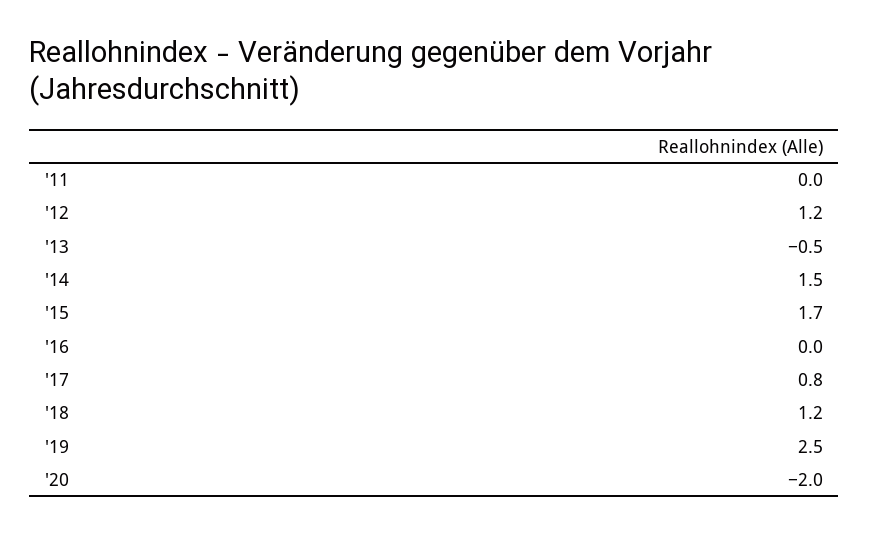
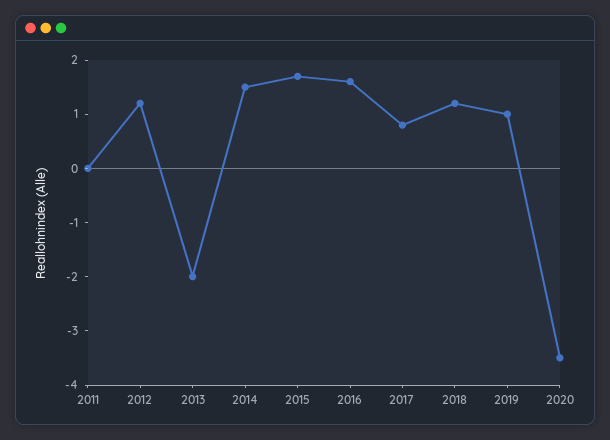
'13: -0.5 -> -2
'16: 0 -> 1.5
'19: 2.5 -> 1
'20: -2 -> -3.5

